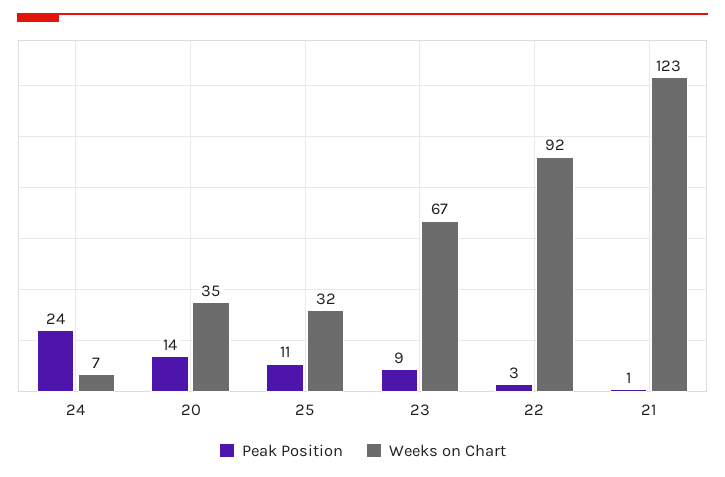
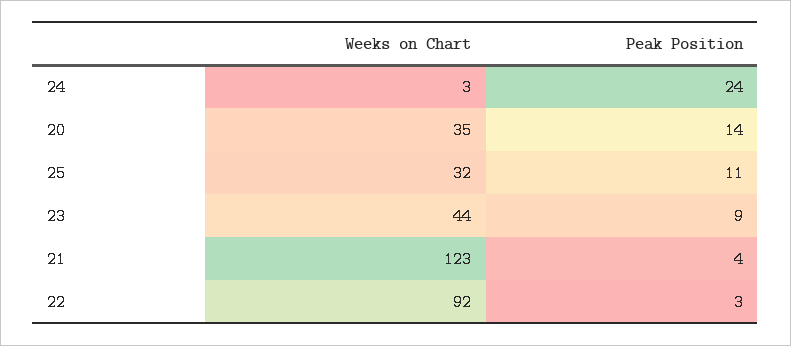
Weeks on Chart, 24: 7 -> 3
Weeks on Chart, 23: 67 -> 44
Peak Position, 21: 1 -> 4

